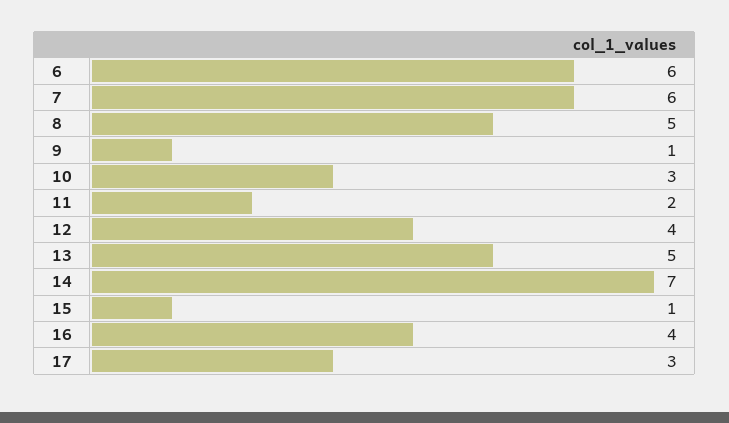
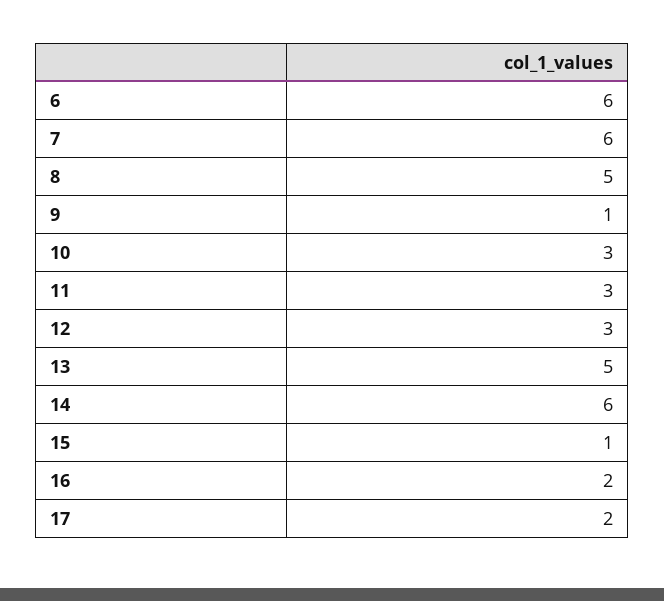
11: 2 -> 3
12: 4 -> 3
14: 7 -> 6
16: 4 -> 2
17: 3 -> 2

